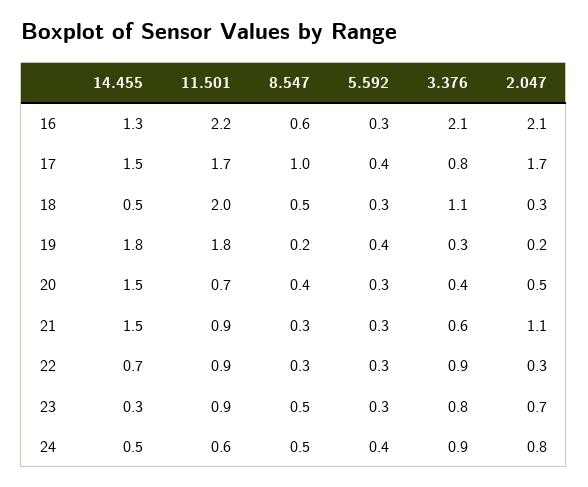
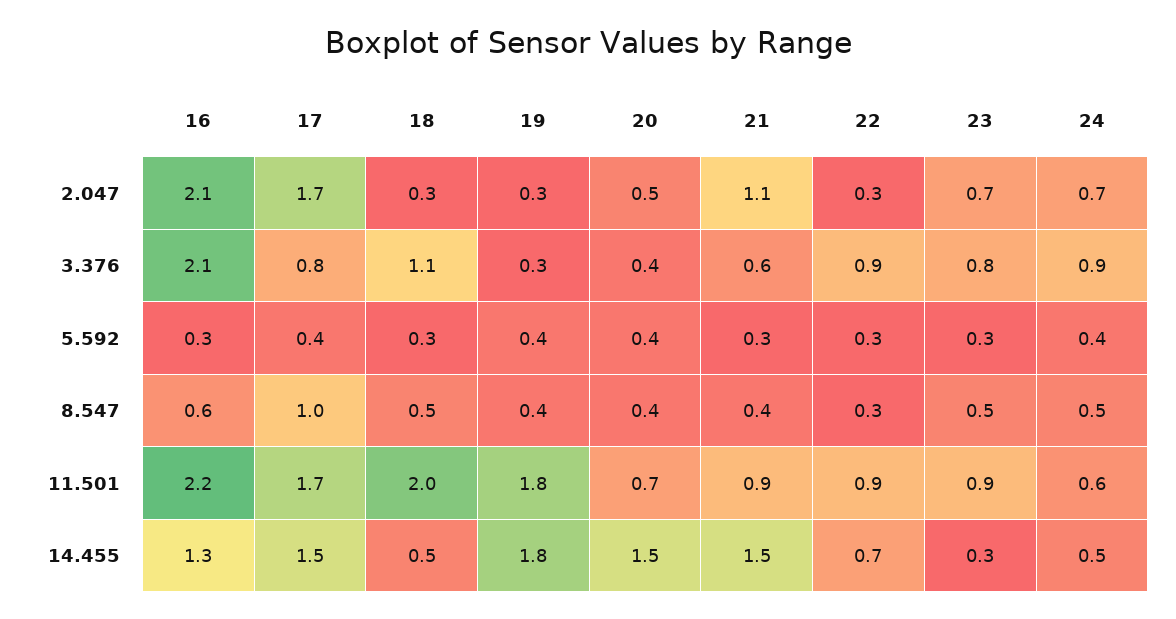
8.547, 19: 0.2 -> 0.4
2.047, 19: 0.2 -> 0.3
5.592, 20: 0.3 -> 0.4
8.547, 21: 0.3 -> 0.4
2.047, 24: 0.8 -> 0.7

